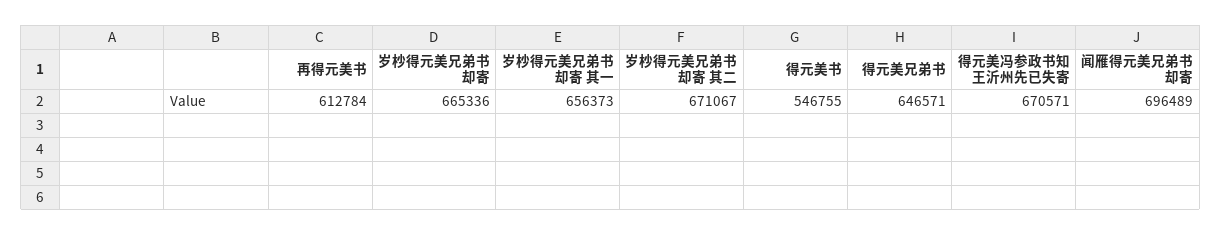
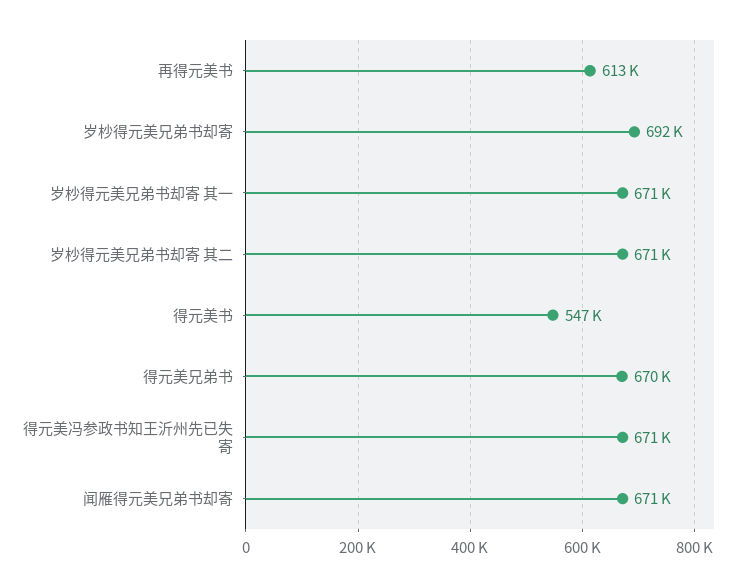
岁杪得元美兄弟书却寄: 665336 -> 692000
岁杪得元美兄弟书却寄 其一: 656373 -> 671000
得元美兄弟书: 646571 -> 670000
闻雁得元美兄弟书却寄: 696489 -> 671000

